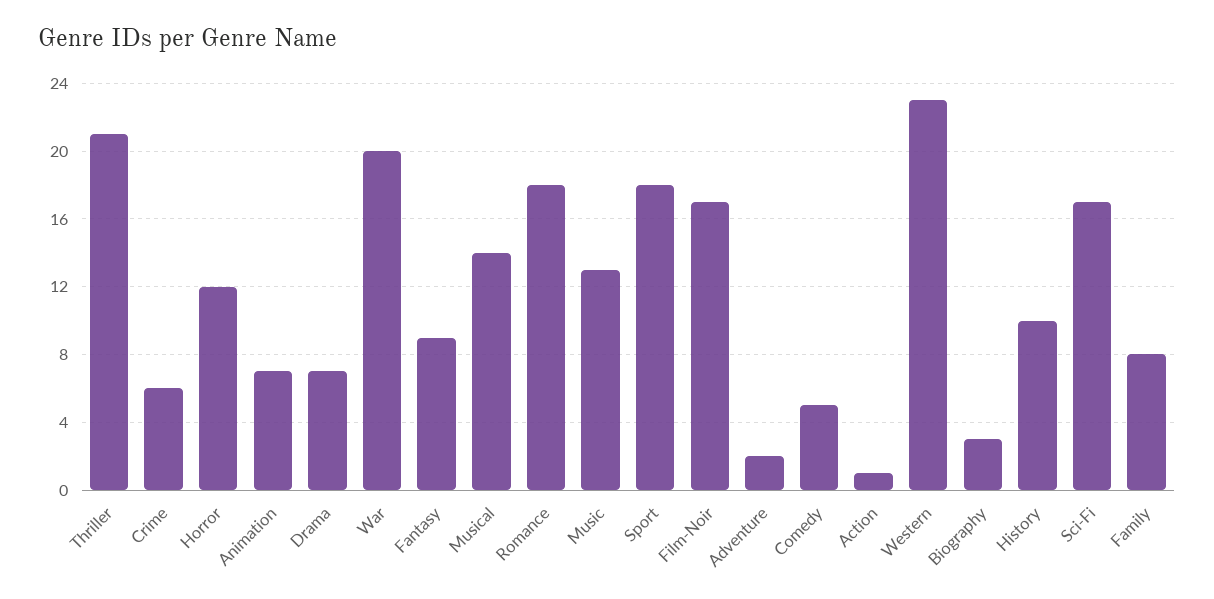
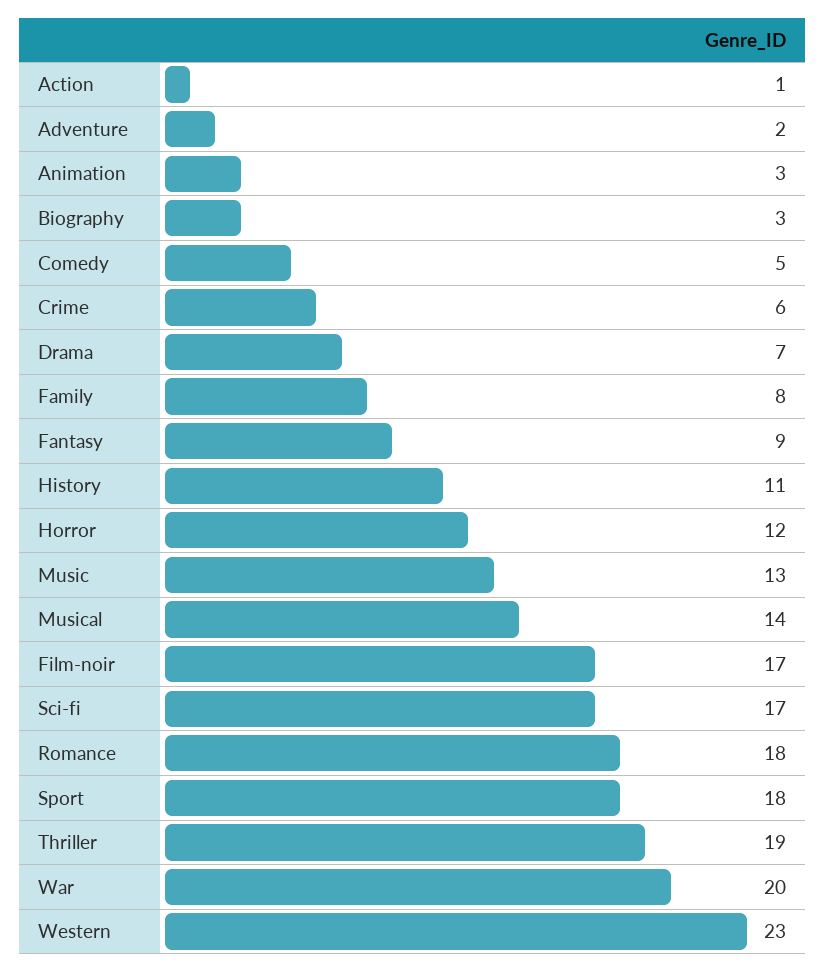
Thriller: 21 -> 19
Animation: 7 -> 3
History: 10 -> 11

